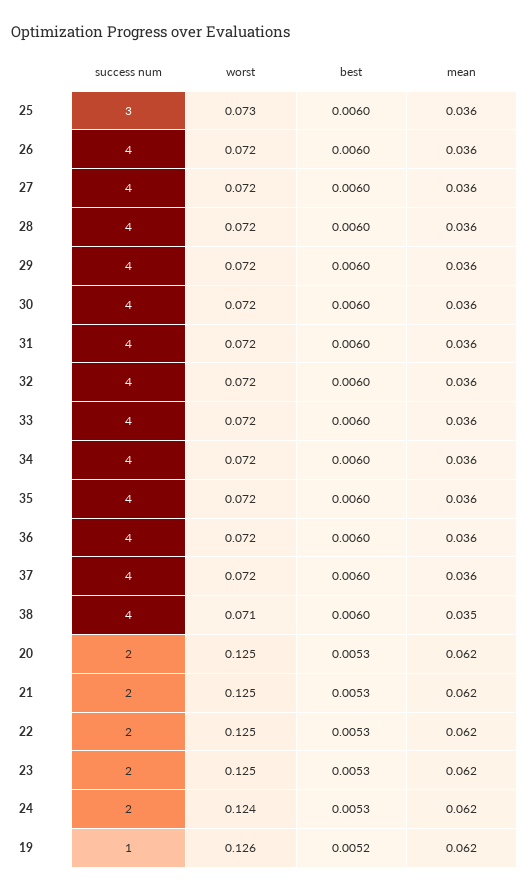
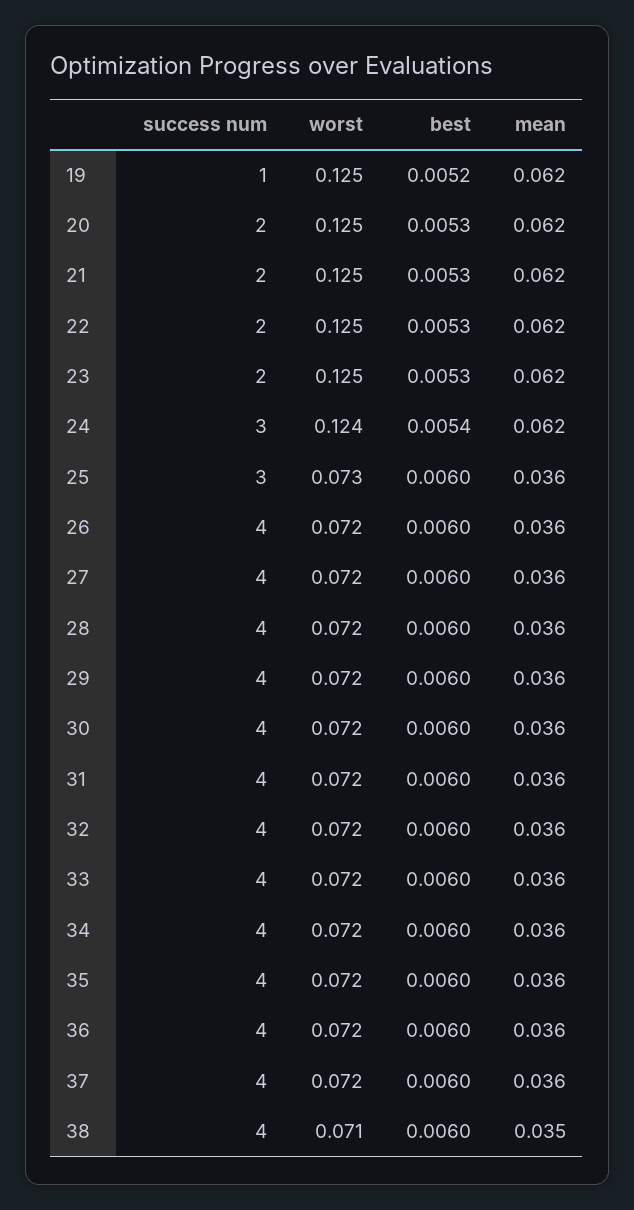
success num, 24: 2 -> 3
best, 24: 0.0053 -> 0.0054
worst, 19: 0.126 -> 0.125

